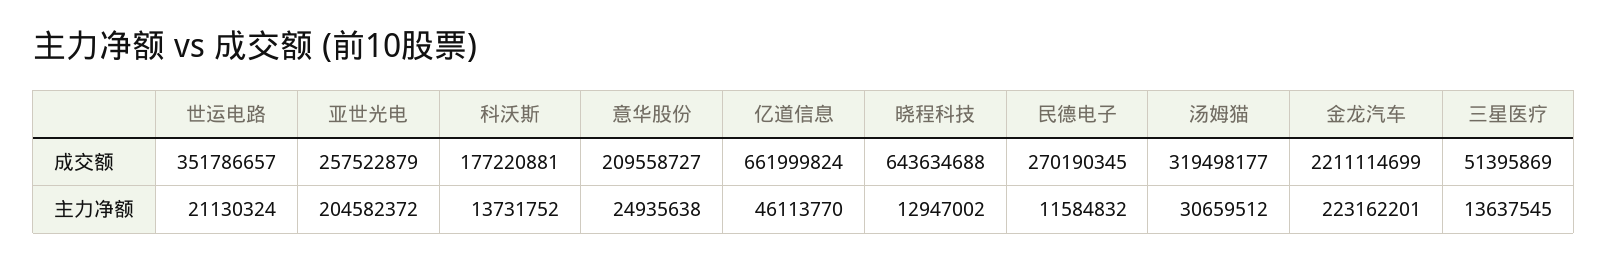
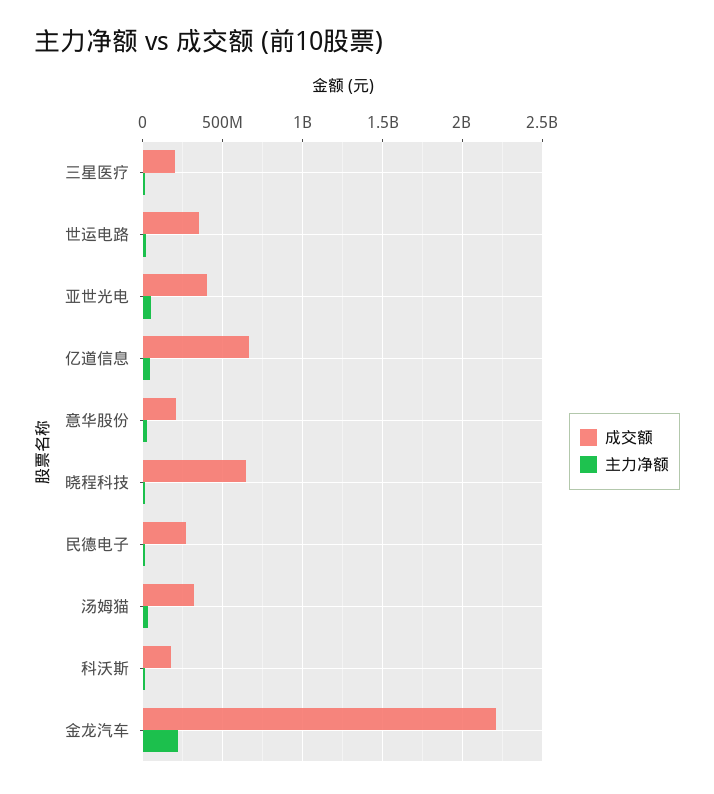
成交额, 亚世光电: 257522879 -> 400000000
成交额, 三星医疗: 51395869 -> 200000000
主力净额, 亚世光电: 204582372 -> 50000000

